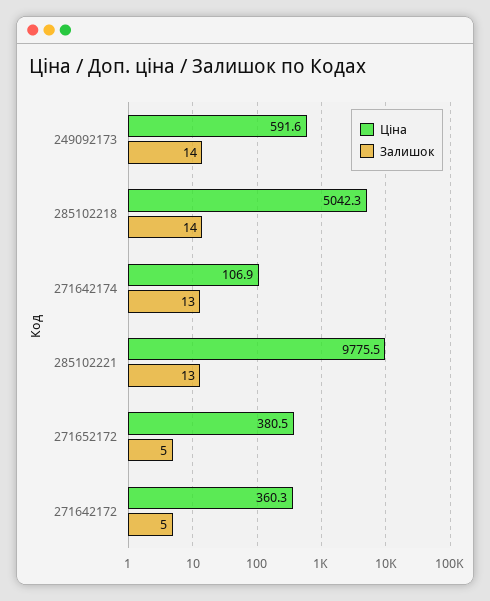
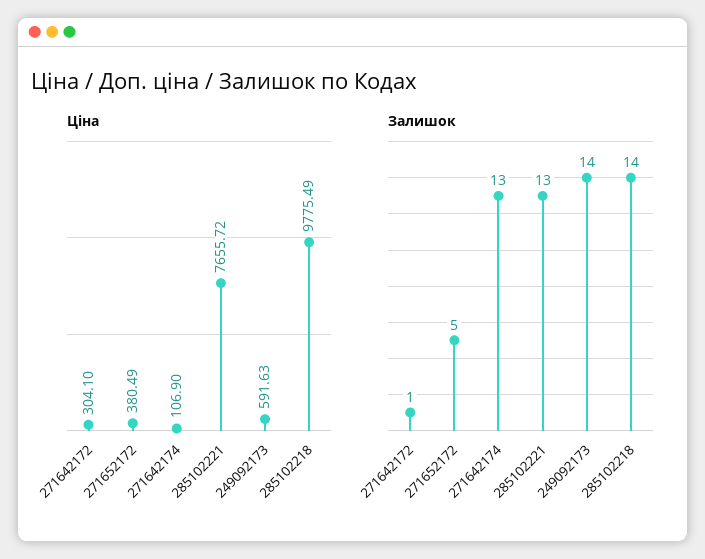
Ціна, 285102218: 5042.3 -> 9775.49
Ціна, 285102221: 9775.5 -> 7655.72
Ціна, 271642172: 360.3 -> 304.1
Залишок, 271642172: 5 -> 1

